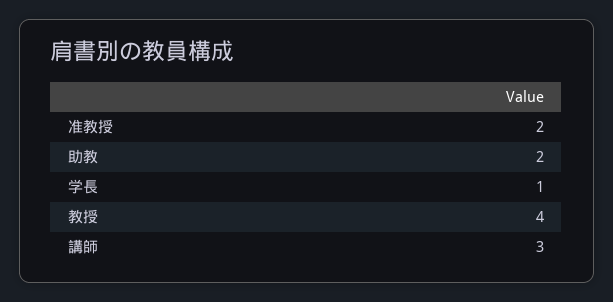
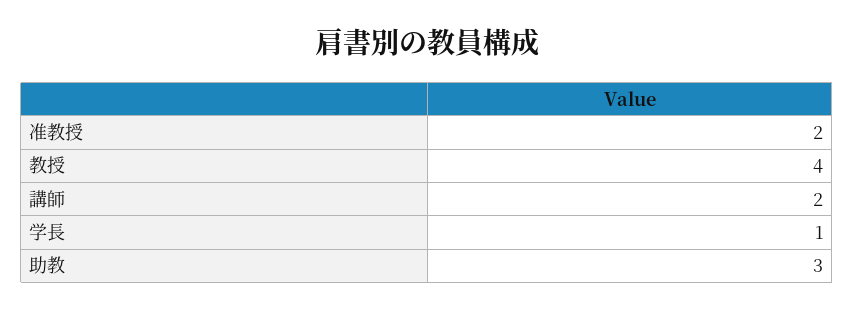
助教: 2 -> 3
講師: 3 -> 2

